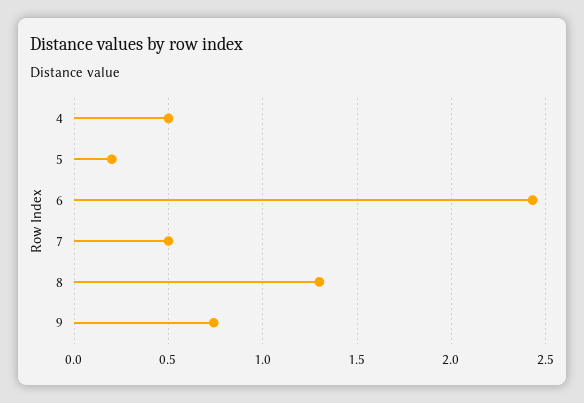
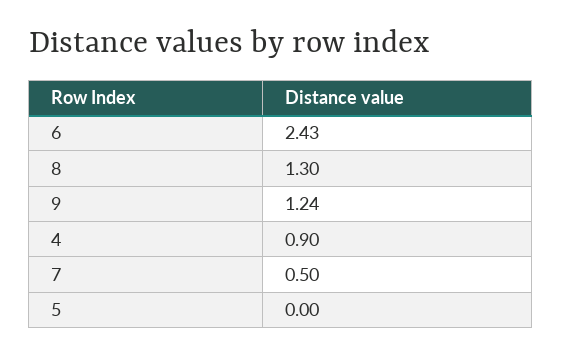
4: 0.5 -> 0.9
5: 0.2 -> 0
9: 0.75 -> 1.24

